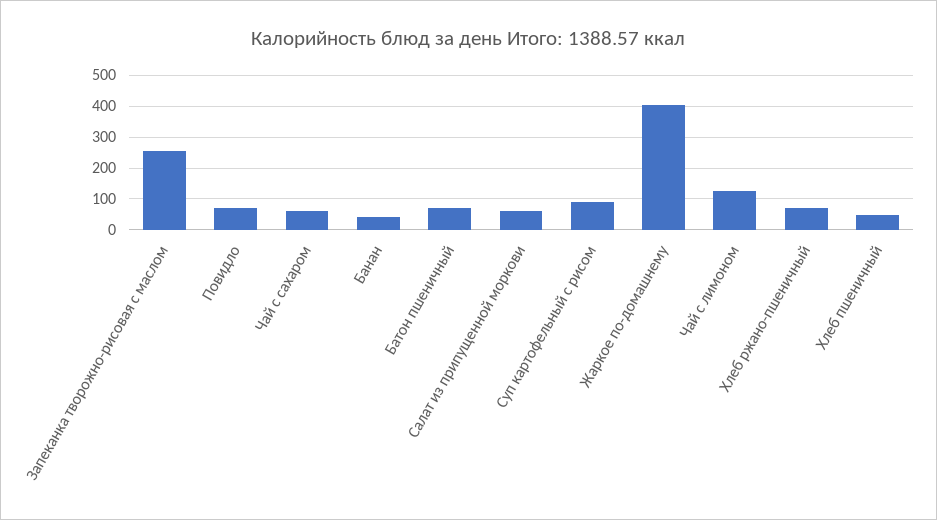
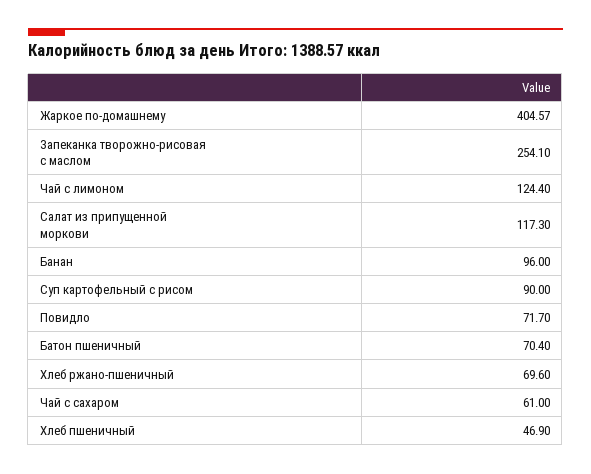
Банан: 40 -> 96
Салат из припущенной моркови: 60 -> 117.3

